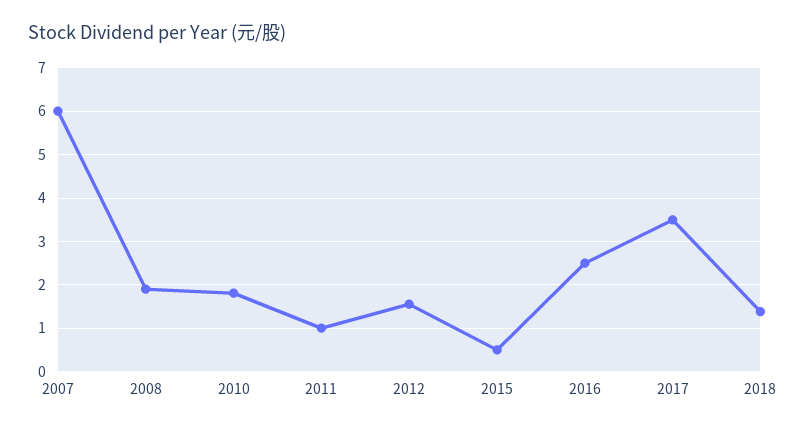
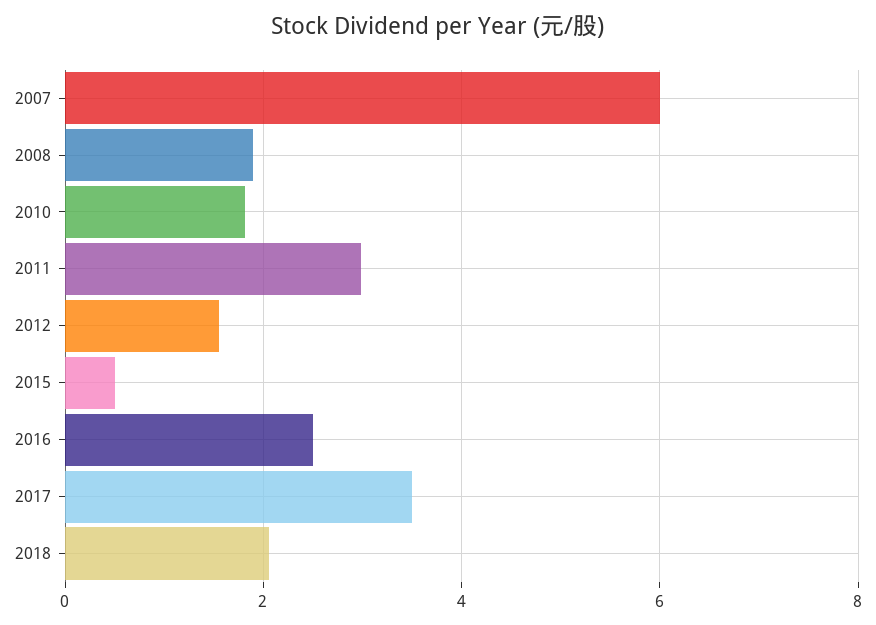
2011: 1 -> 3
2018: 1.4 -> 2

